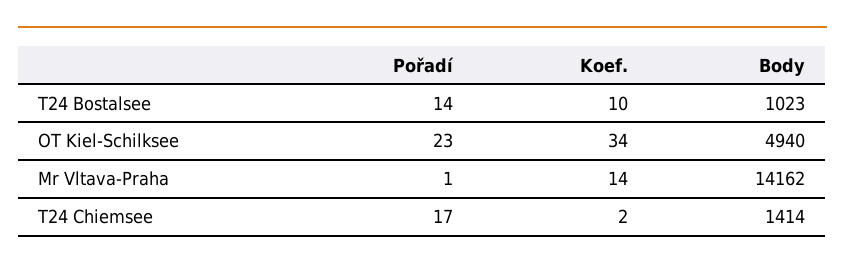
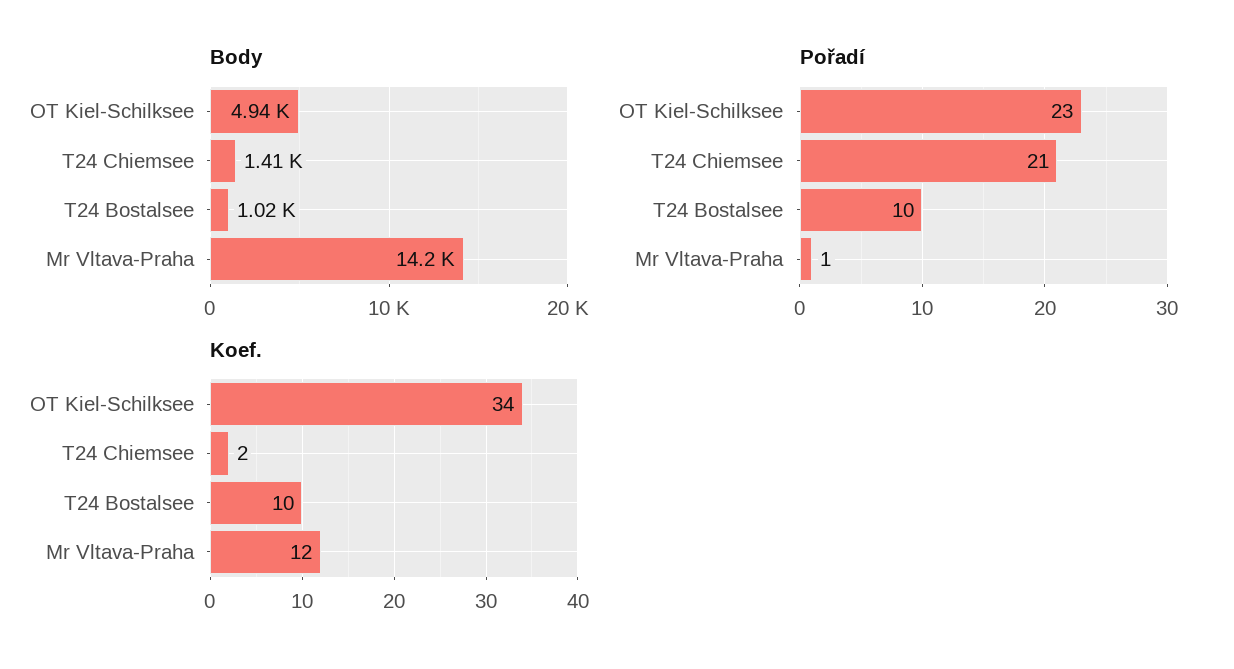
Pořadí, T24 Bostalsee: 14 -> 10
Koef., Mr Vltava-Praha: 14 -> 12
Pořadí, T24 Chiemsee: 17 -> 21

